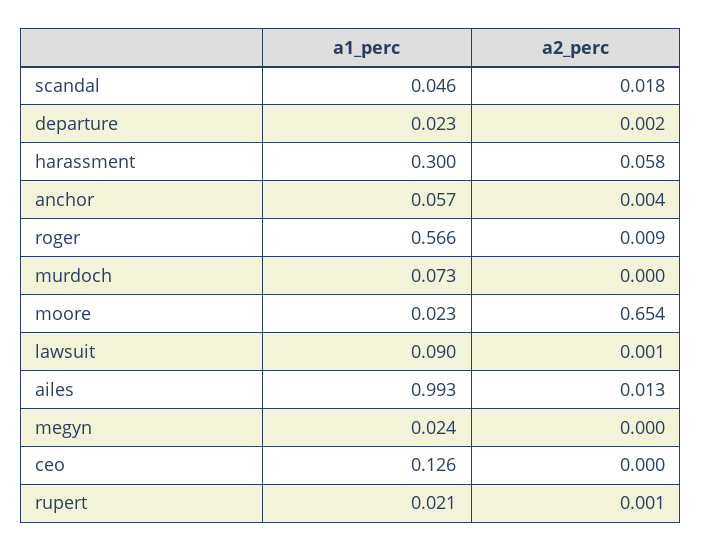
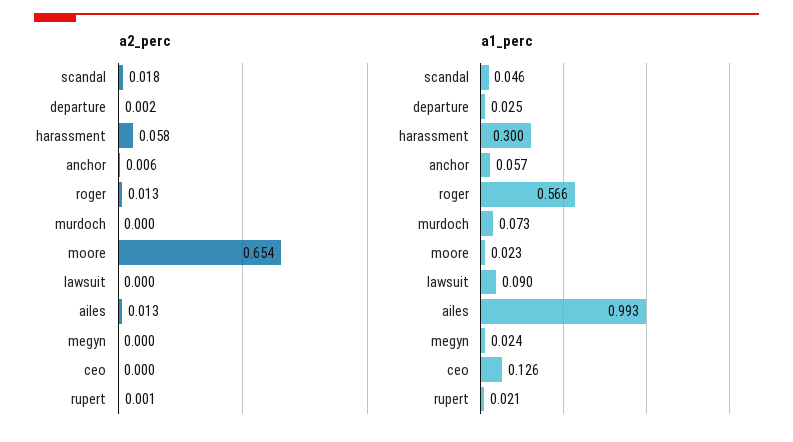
a1_perc, departure: 0.023 -> 0.025
a2_perc, anchor: 0.004 -> 0.006
a2_perc, roger: 0.009 -> 0.013
a2_perc, lawsuit: 0.001 -> 0

